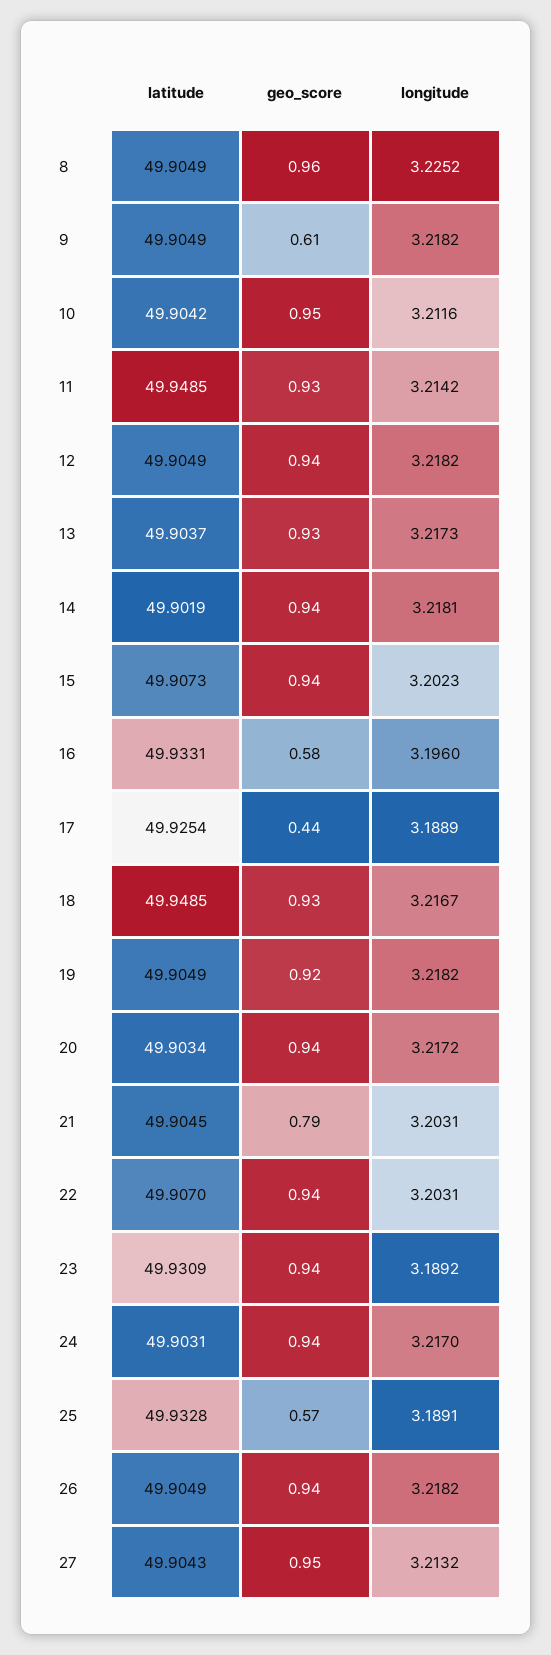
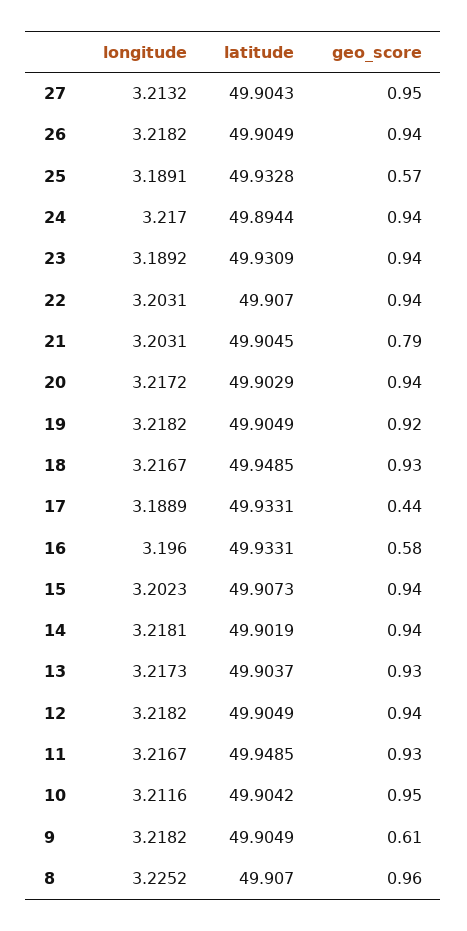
latitude, 8: 49.9049 -> 49.907
longitude, 11: 3.2142 -> 3.2167
latitude, 17: 49.9254 -> 49.9331
latitude, 20: 49.9034 -> 49.9029
latitude, 24: 49.9031 -> 49.8944

